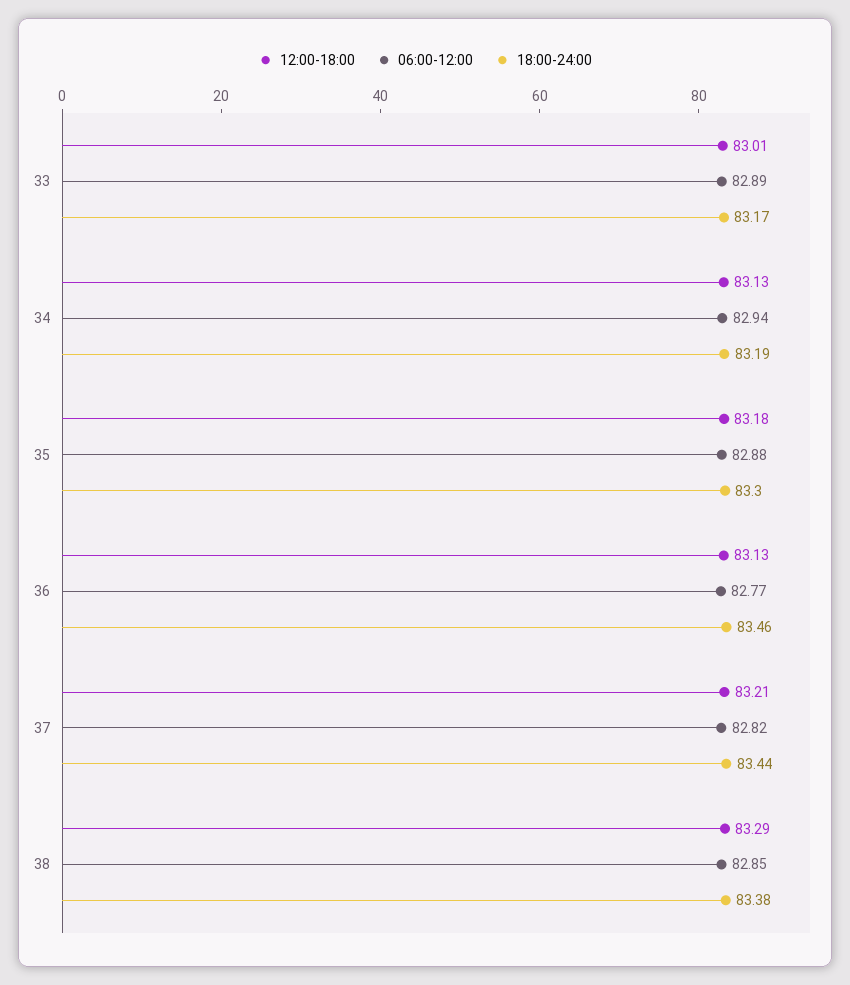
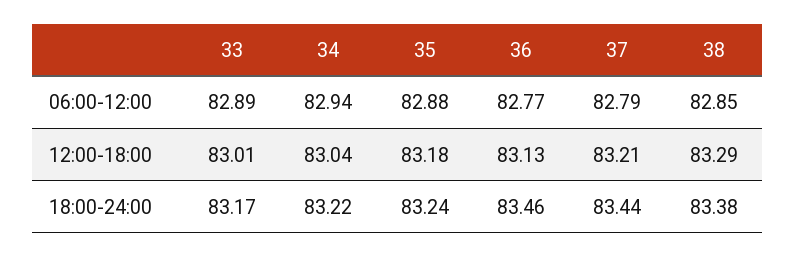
12:00-18:00, 34: 83.13 -> 83.04
18:00-24:00, 34: 83.19 -> 83.22
18:00-24:00, 35: 83.3 -> 83.24
06:00-12:00, 37: 82.82 -> 82.79

